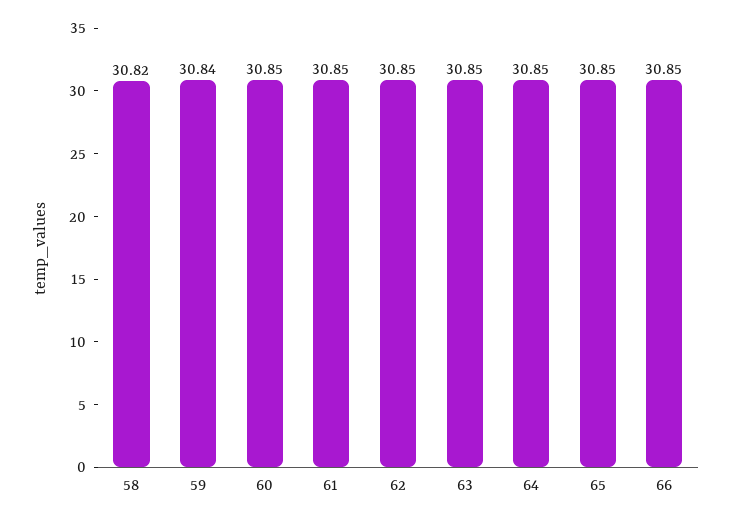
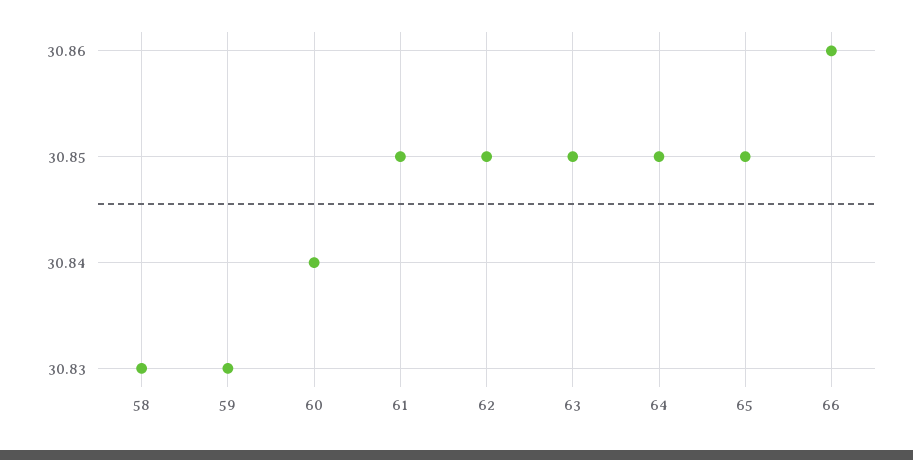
58: 30.82 -> 30.83
59: 30.84 -> 30.83
60: 30.85 -> 30.84
66: 30.85 -> 30.86

